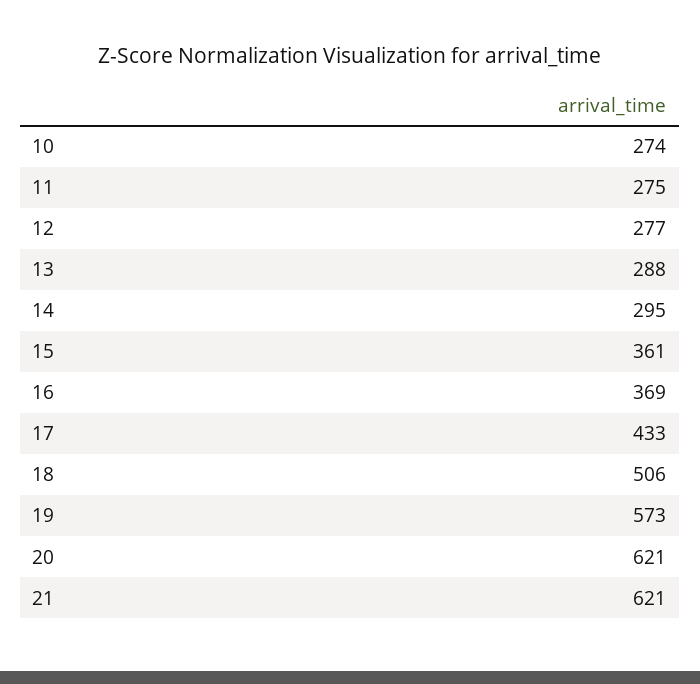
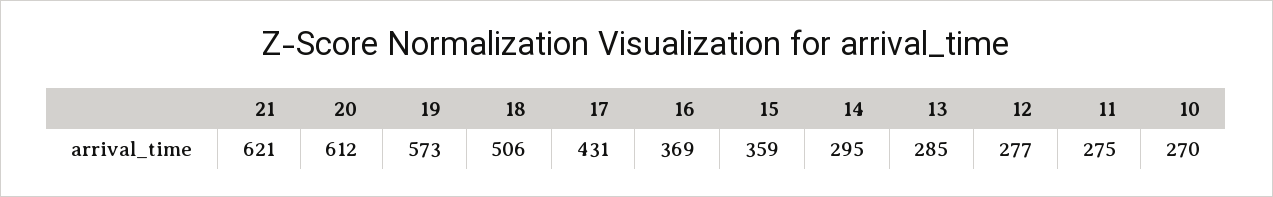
10: 274 -> 270
13: 288 -> 285
15: 361 -> 359
17: 433 -> 431
20: 621 -> 612

